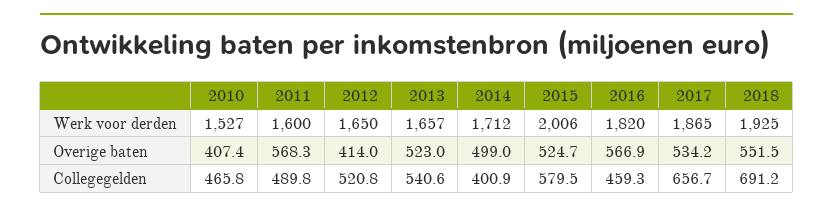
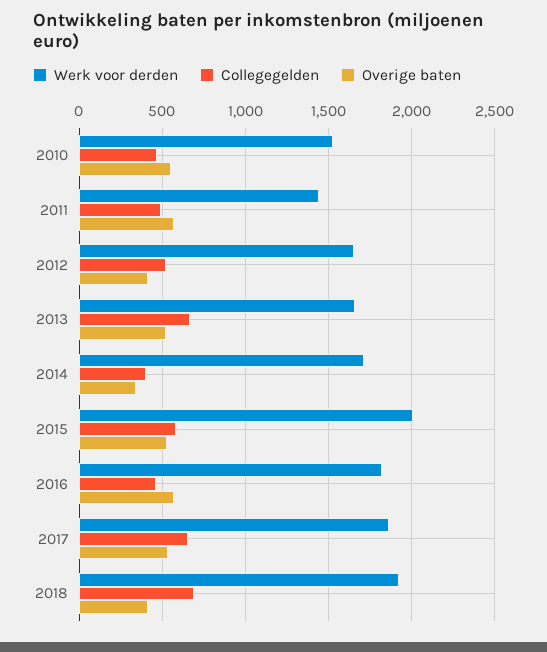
Werk voor derden, 2011: 1600 -> 1450
Overige baten, 2010: 407.4 -> 550
Overige baten, 2014: 499 -> 350
Overige baten, 2018: 551.5 -> 400
Collegegelden, 2013: 540.6 -> 650

